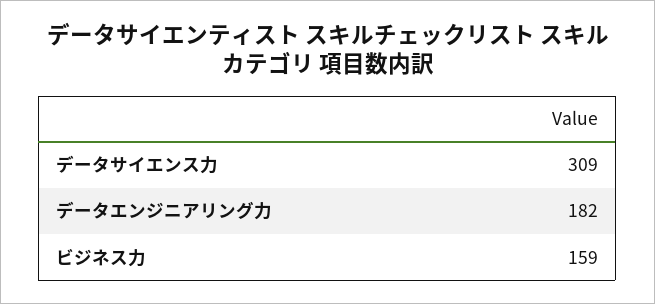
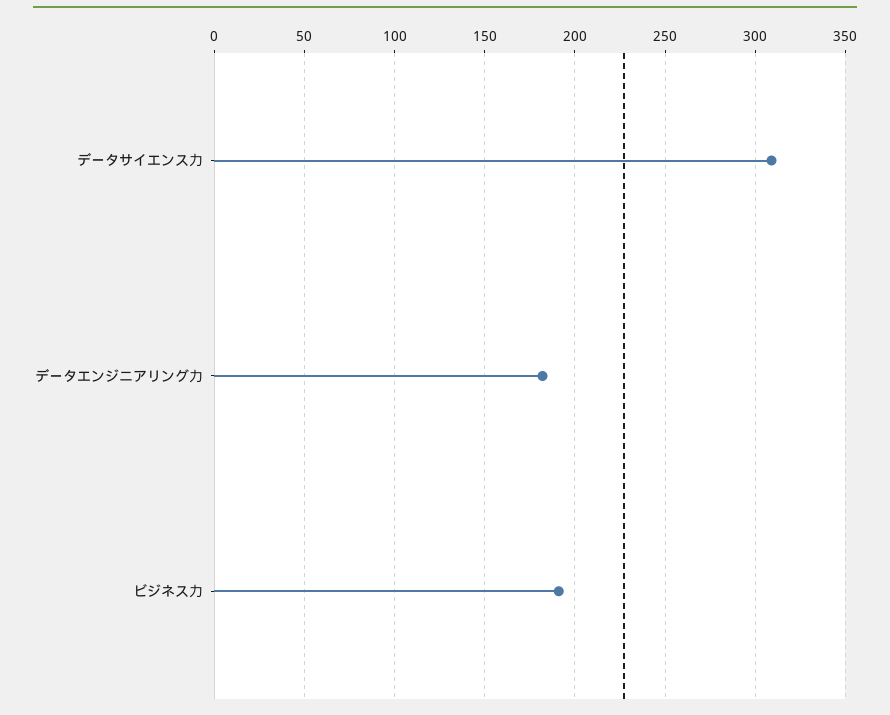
ビジネス力: 159 -> 190

